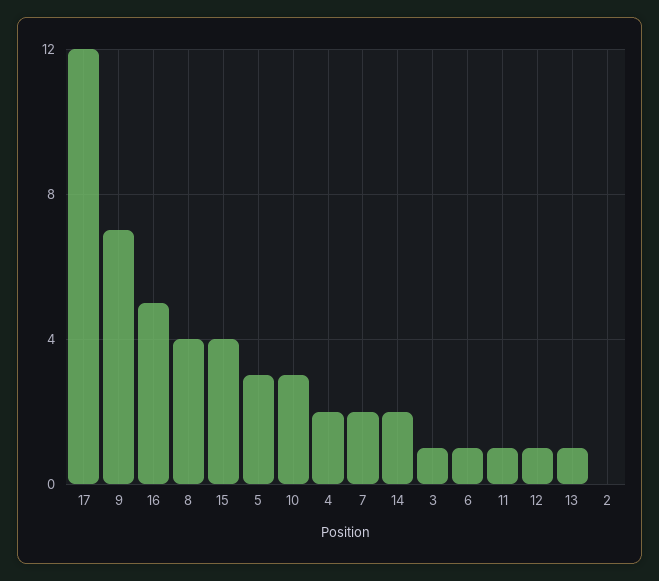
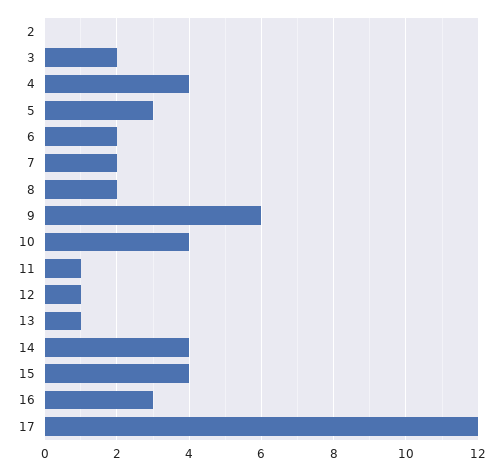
9: 7 -> 6
16: 5 -> 3
8: 4 -> 2
10: 3 -> 4
4: 2 -> 4
14: 2 -> 4
3: 1 -> 2
6: 1 -> 2

